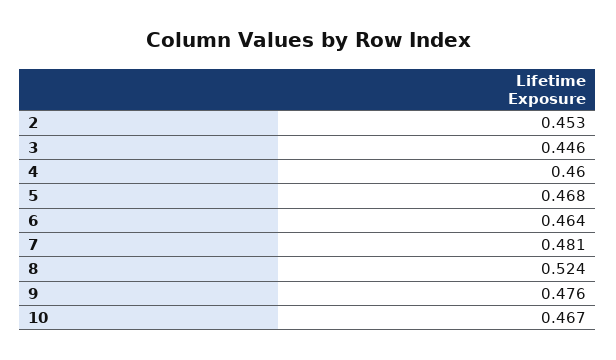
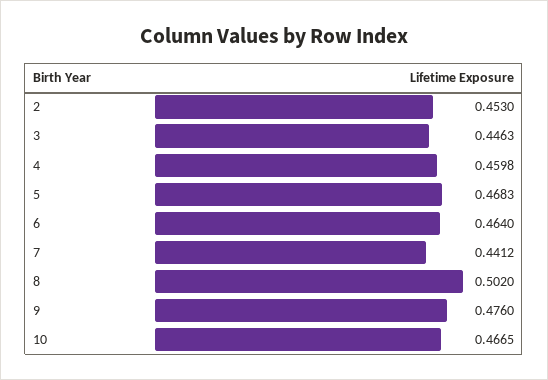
7: 0.481 -> 0.4412
8: 0.524 -> 0.502

